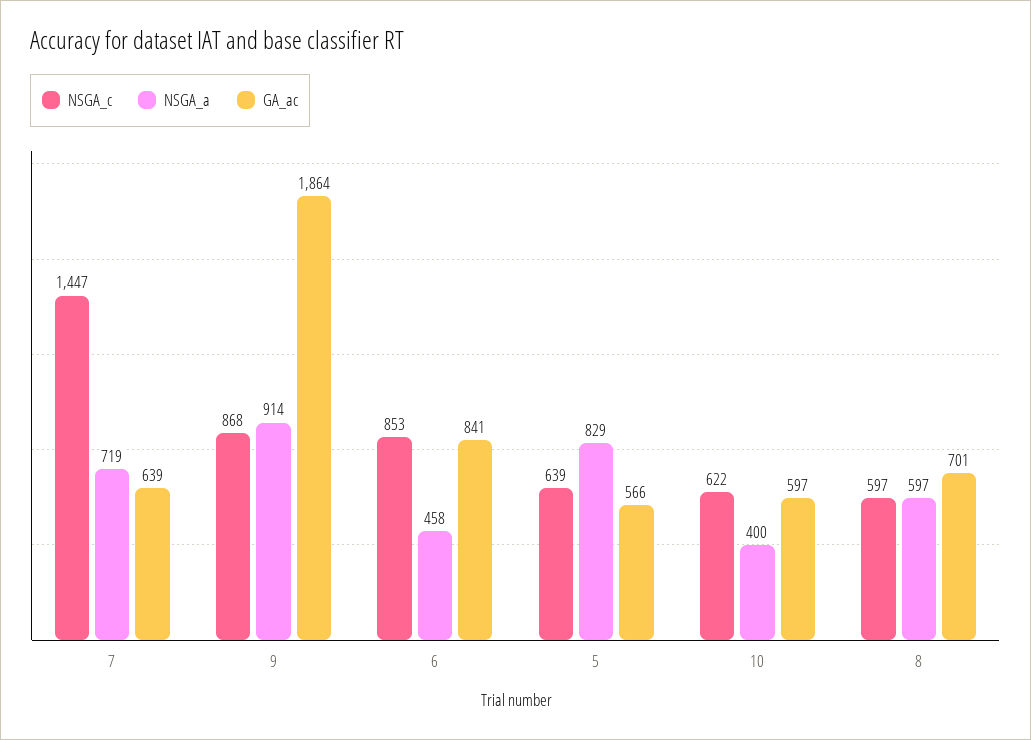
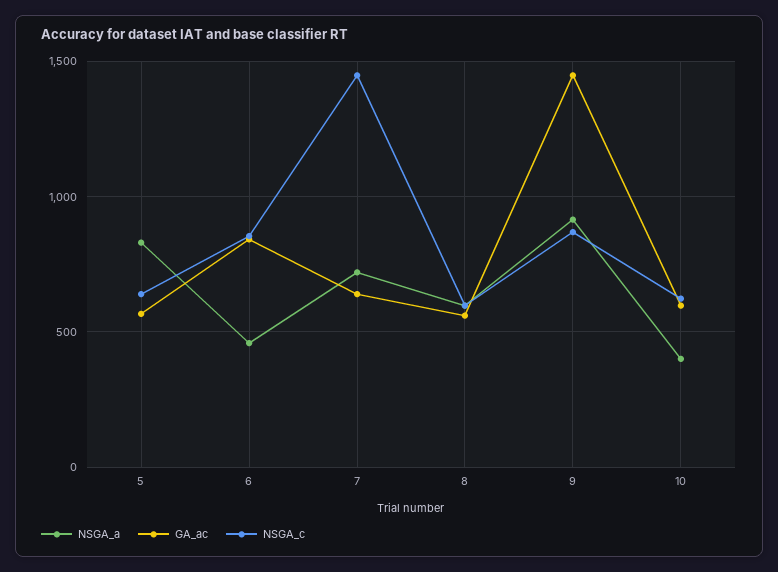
GA_ac, 9: 1864 -> 1450
GA_ac, 8: 701 -> 550

